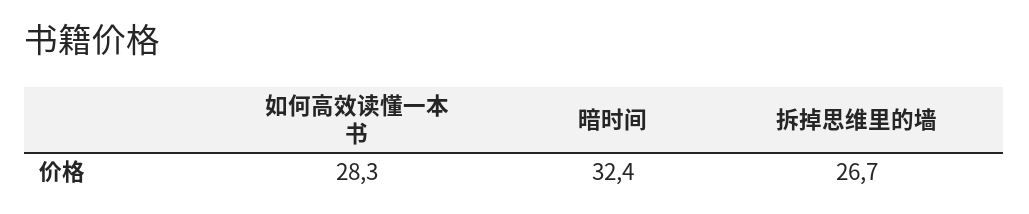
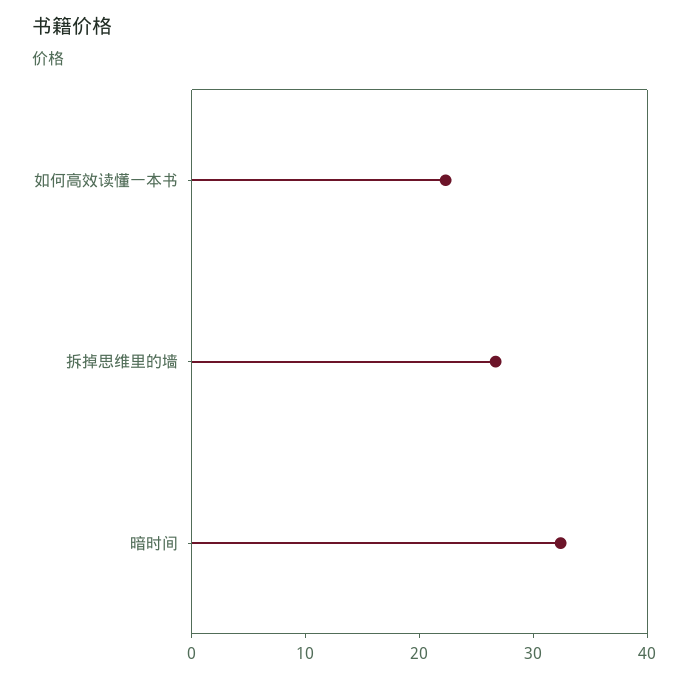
如何高效读懂一本书: 28.3 -> 22

